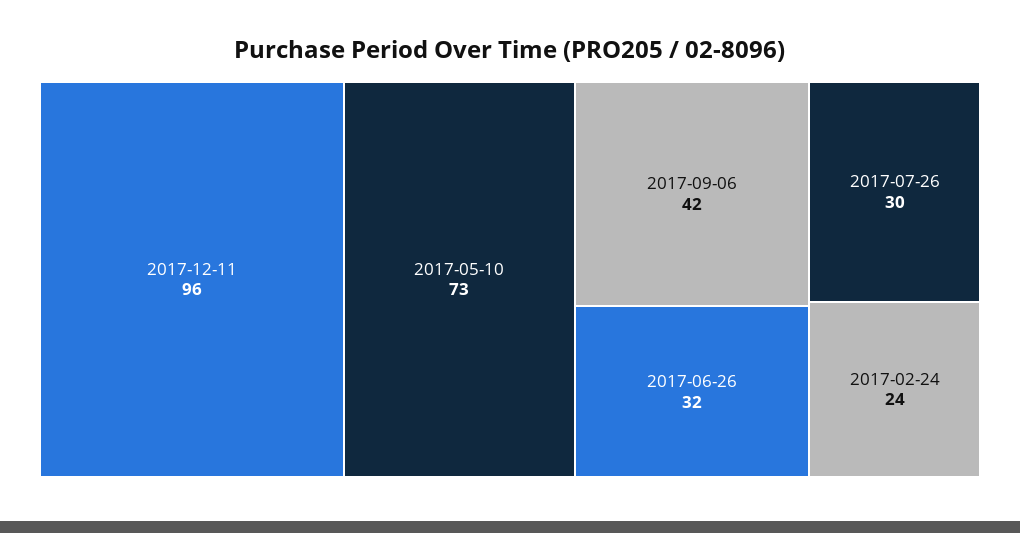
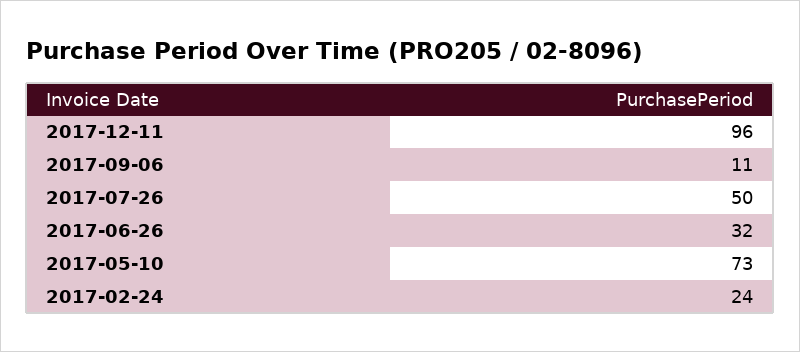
2017-09-06: 42 -> 11
2017-07-26: 30 -> 50

